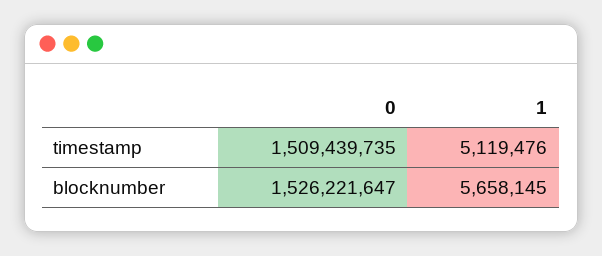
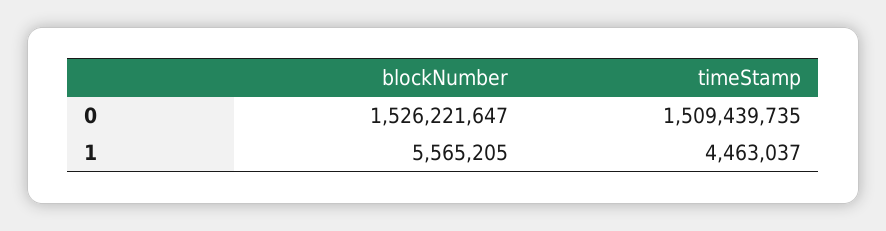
1, timestamp: 5119476 -> 4463037
1, blocknumber: 5658145 -> 5565205

